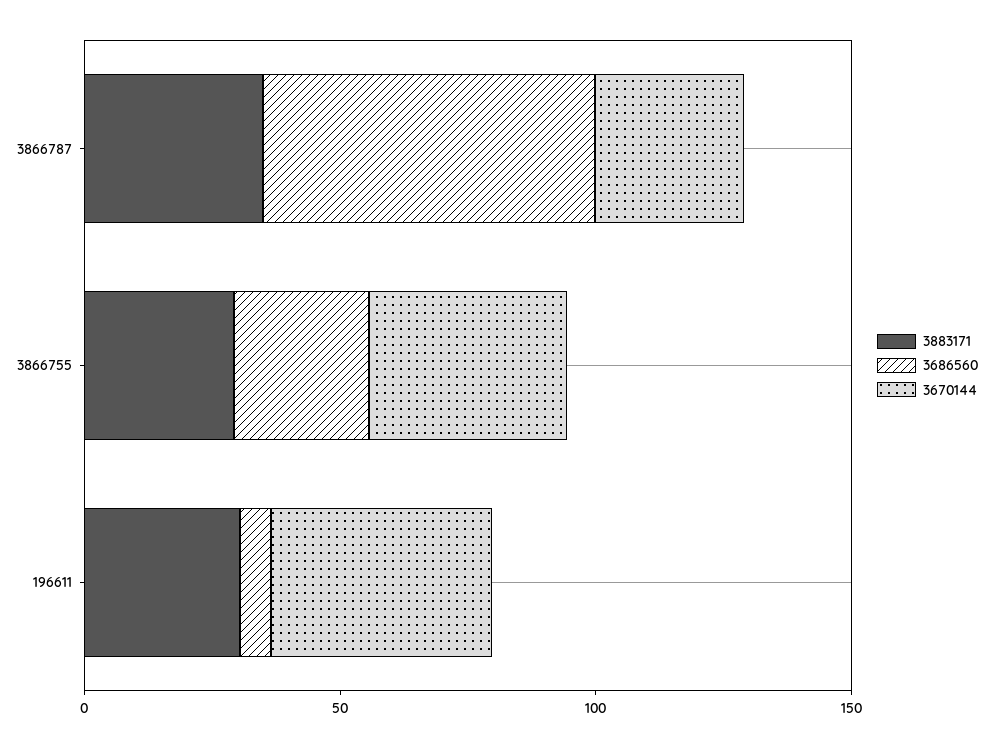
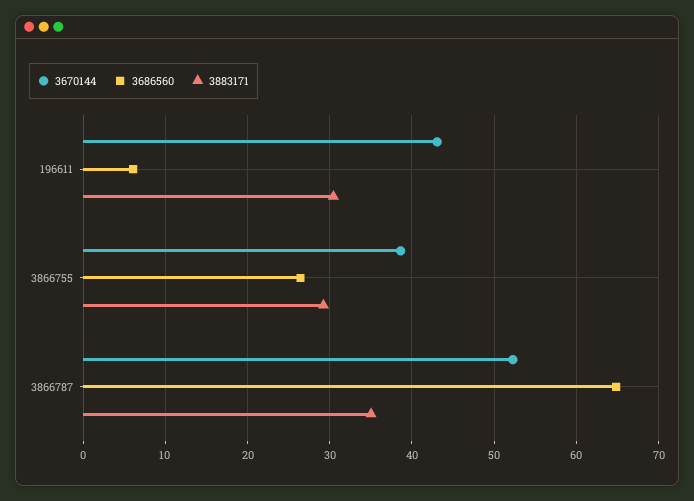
3670144, 3866787: 30 -> 52

